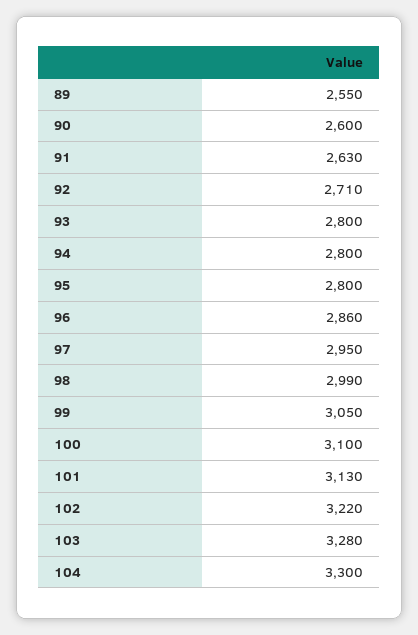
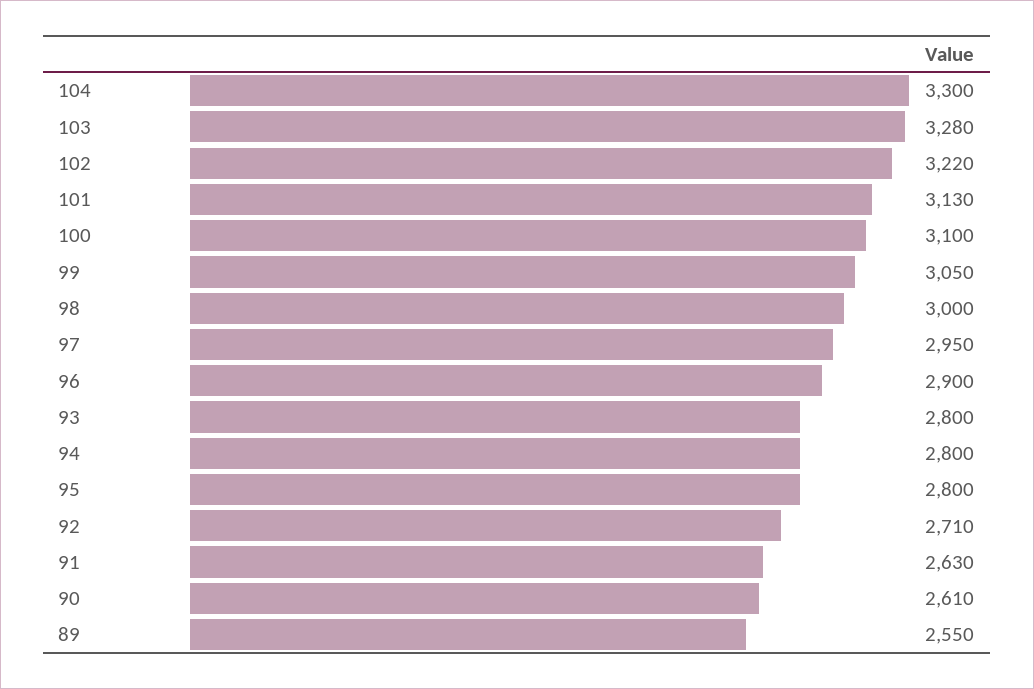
90: 2600 -> 2610
96: 2860 -> 2900
98: 2990 -> 3000

